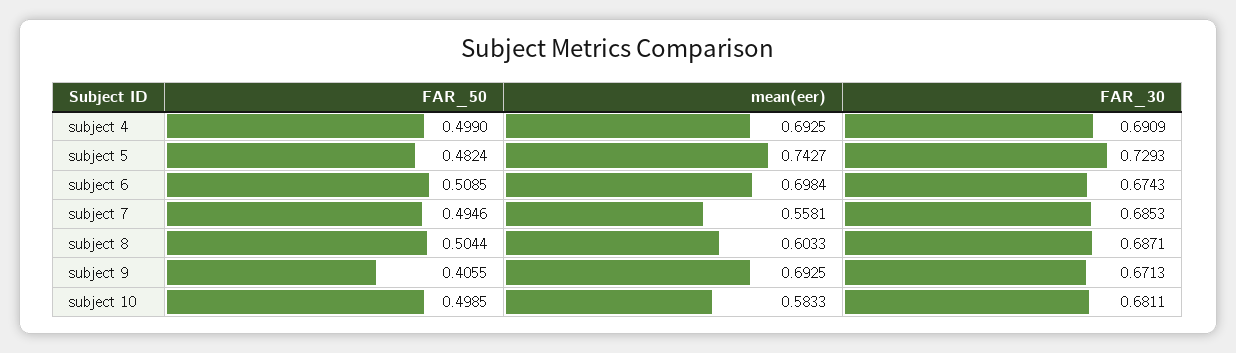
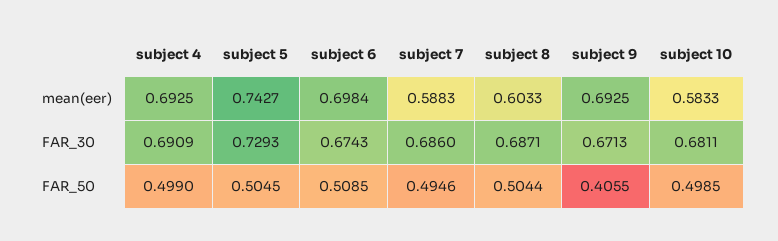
FAR_50, subject 5: 0.4824 -> 0.5045
mean(eer), subject 7: 0.5581 -> 0.5883
FAR_30, subject 7: 0.6853 -> 0.686

